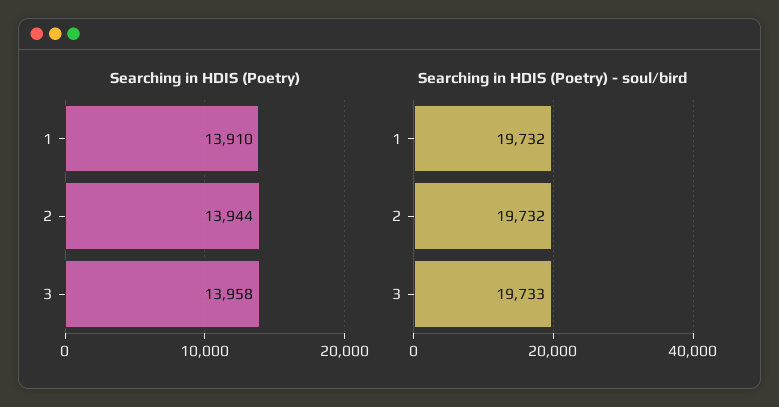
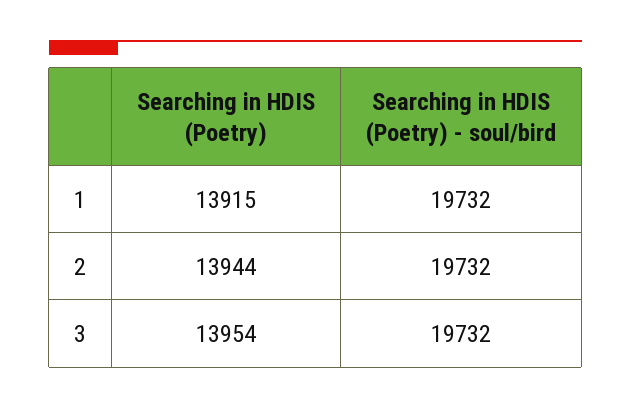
Searching in HDIS (Poetry), 1: 13910 -> 13915
Searching in HDIS (Poetry), 3: 13958 -> 13954
Searching in HDIS (Poetry) - soul/bird, 3: 19733 -> 19732

